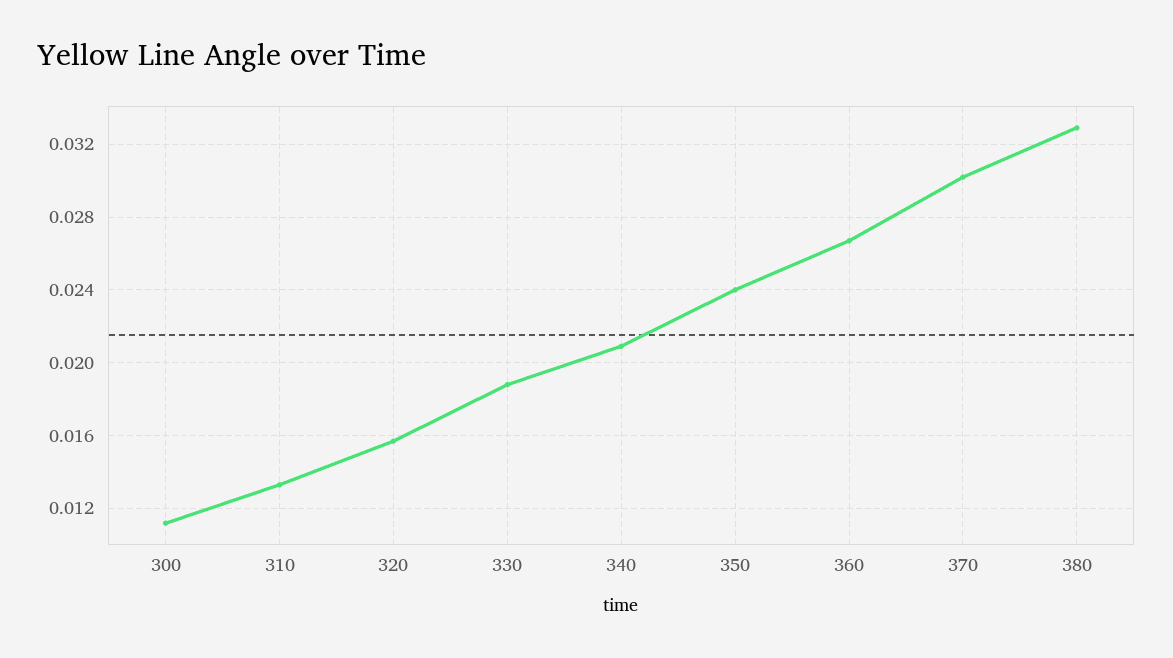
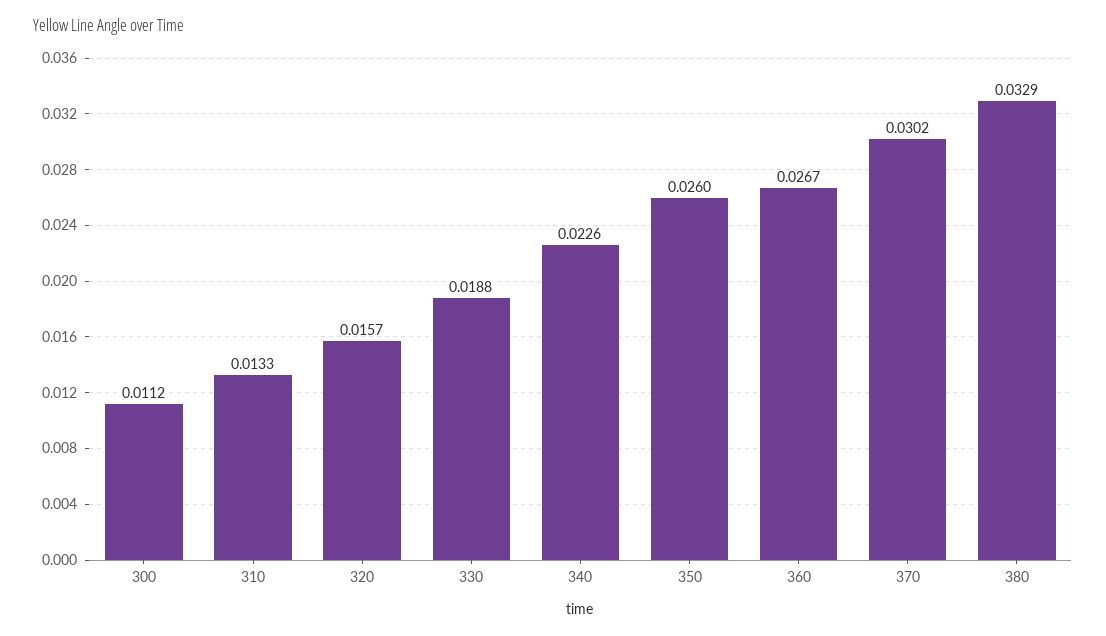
340: 0.021 -> 0.0226
350: 0.024 -> 0.026

